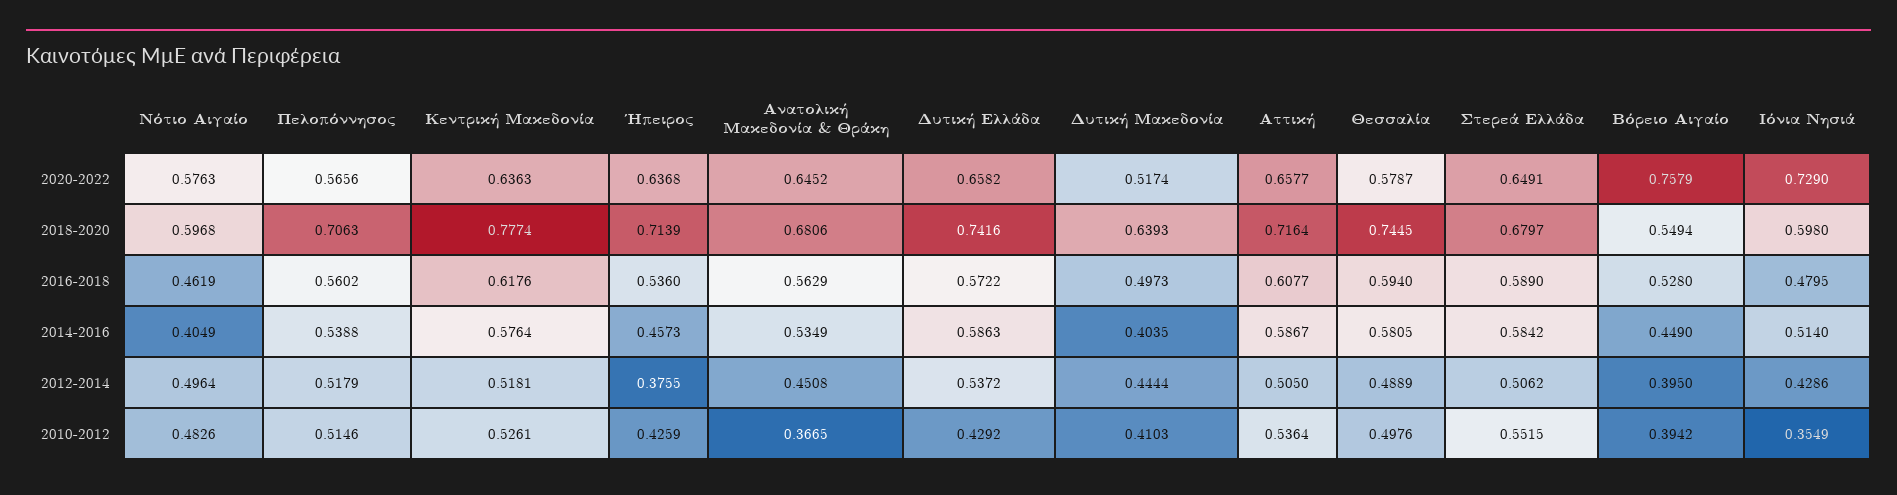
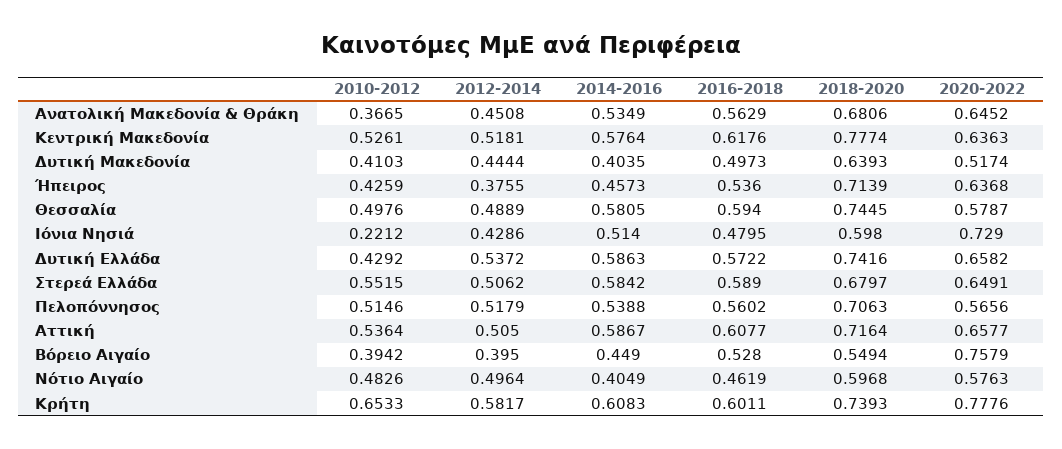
Ιόνια Νησιά, 2010-2012: 0.3549 -> 0.2212
Κρήτη, 2010-2012: none -> 0.6533
Κρήτη, 2012-2014: none -> 0.5817
Κρήτη, 2014-2016: none -> 0.6083
Κρήτη, 2016-2018: none -> 0.6011
Κρήτη, 2018-2020: none -> 0.7393
Κρήτη, 2020-2022: none -> 0.7776

